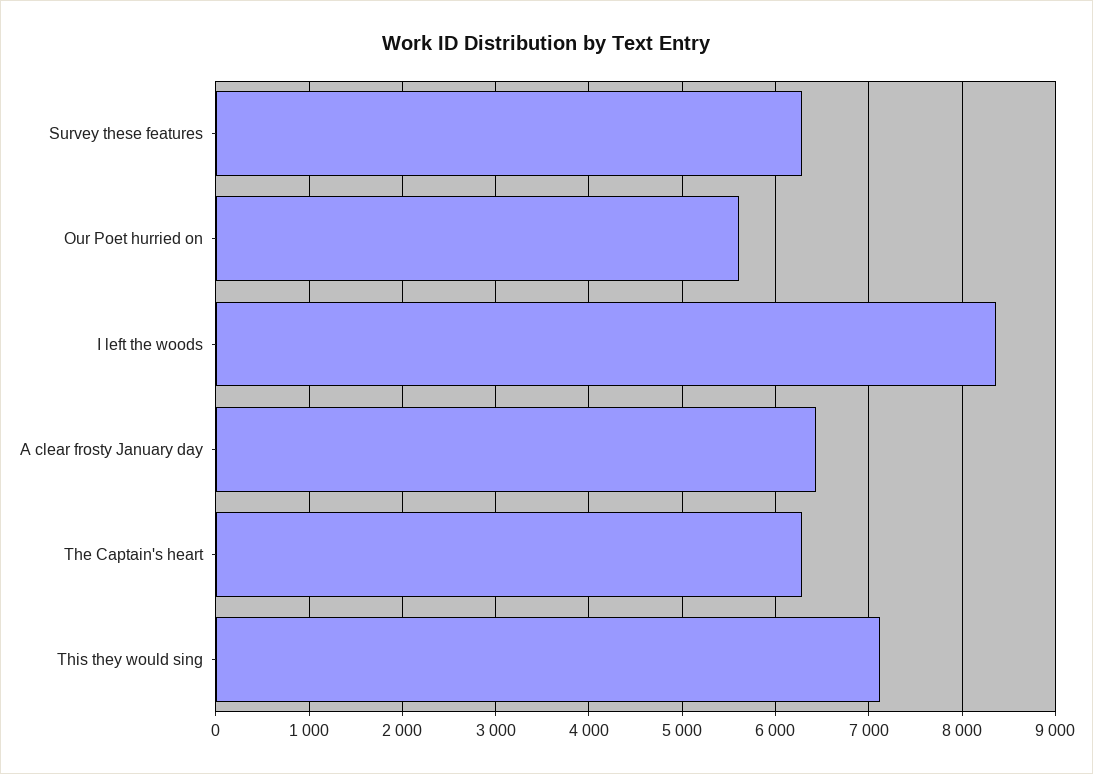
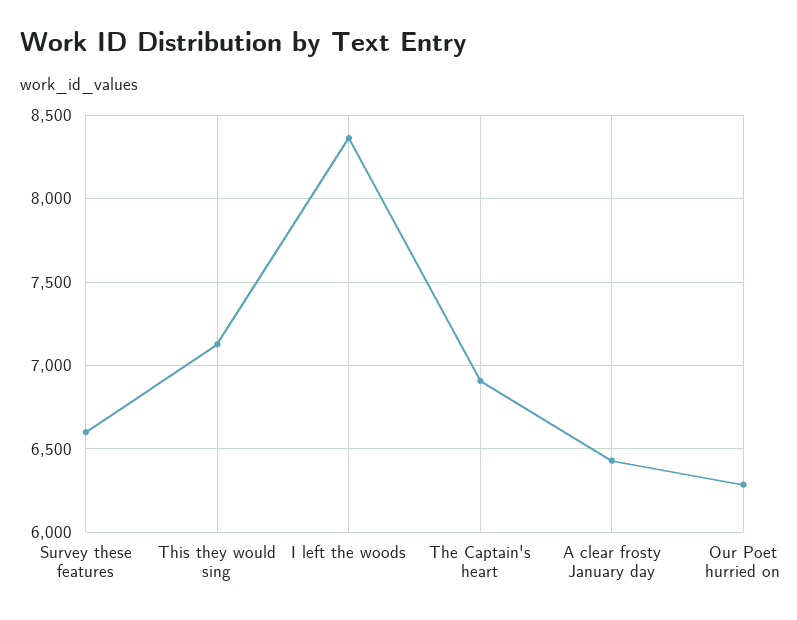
Survey these features: 6300 -> 6600
Our Poet hurried on: 5600 -> 6300
The Captain's heart: 6300 -> 6900

